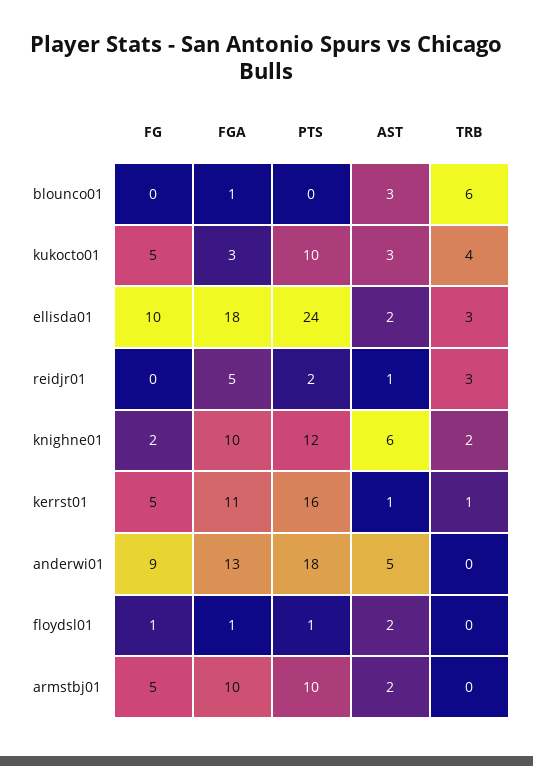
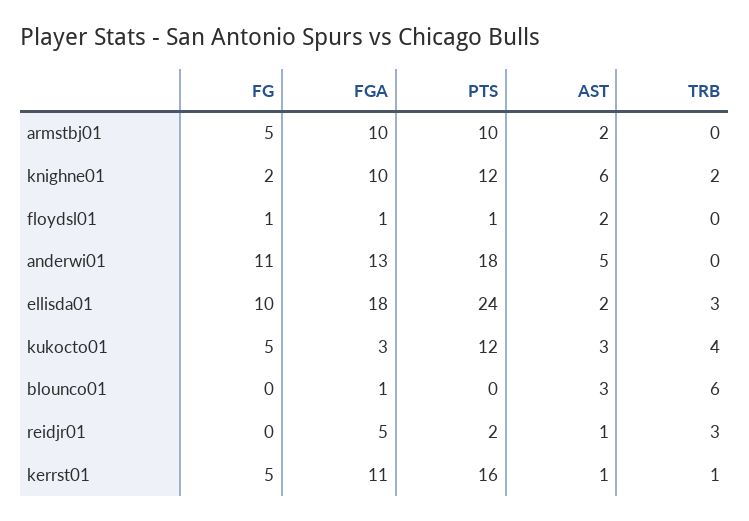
PTS, kukocto01: 10 -> 12
FG, anderwi01: 9 -> 11

